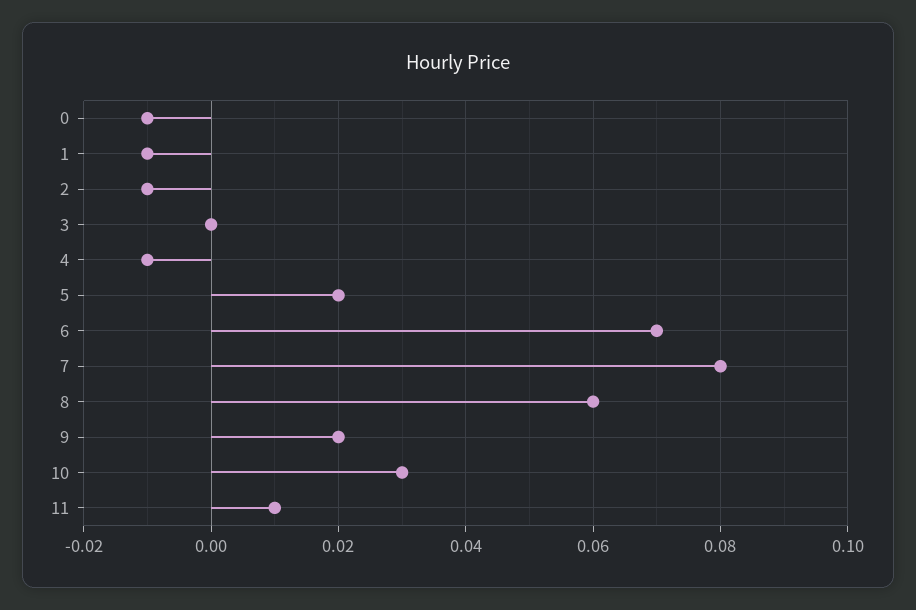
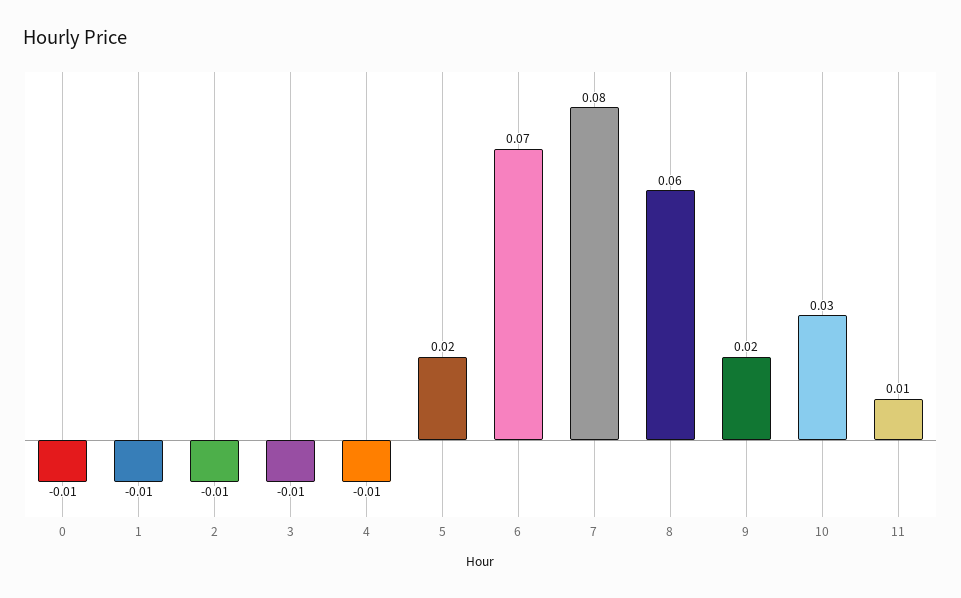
3: 0 -> -0.01

